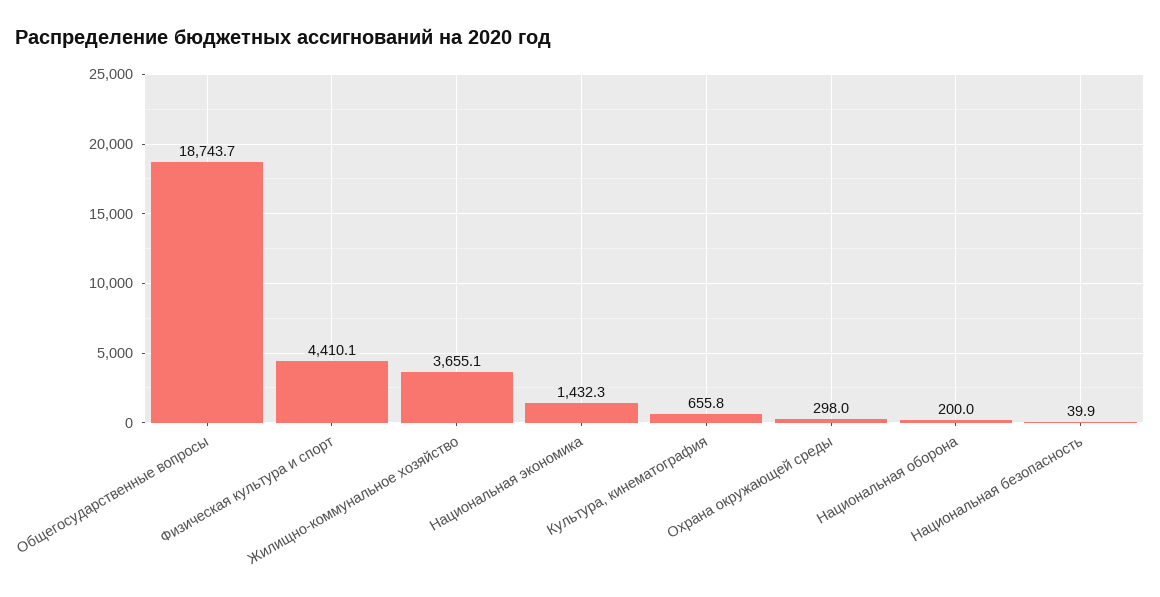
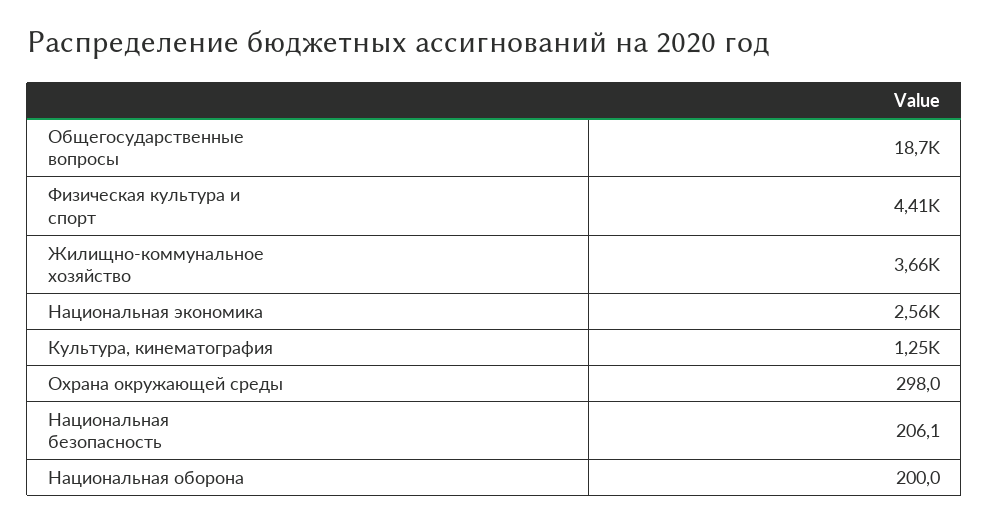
Национальная экономика: 1432.3 -> 2560
Культура, кинематография: 655.8 -> 1250
Национальная безопасность: 39.9 -> 206.1

